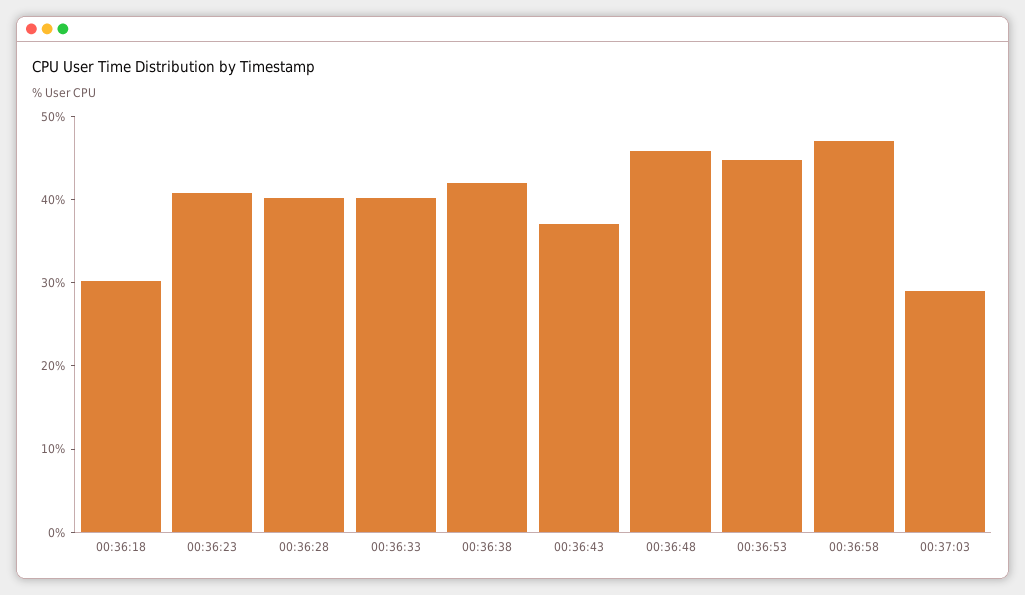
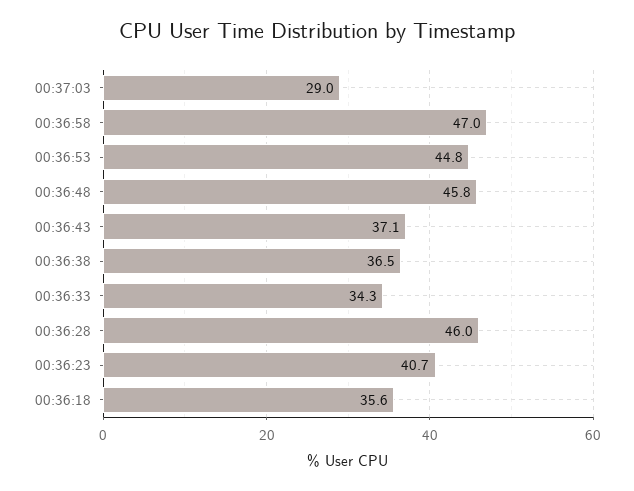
00:36:18: 30 -> 35.6
00:36:28: 40 -> 46
00:36:33: 40 -> 34.3
00:36:38: 42 -> 36.5

